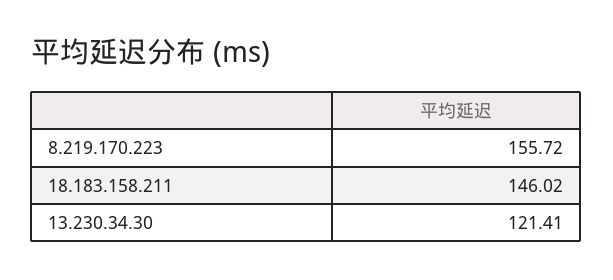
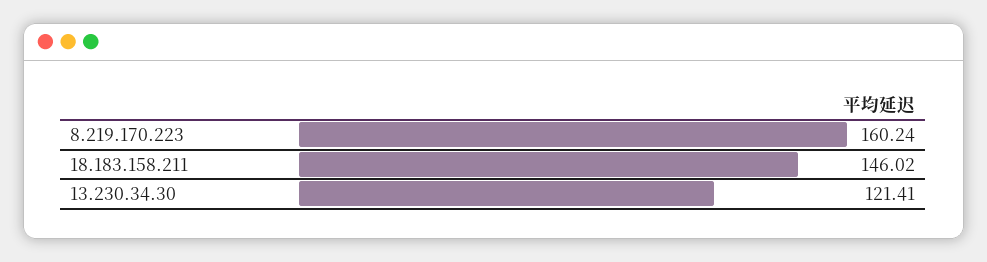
8.219.170.223: 155.72 -> 160.24

